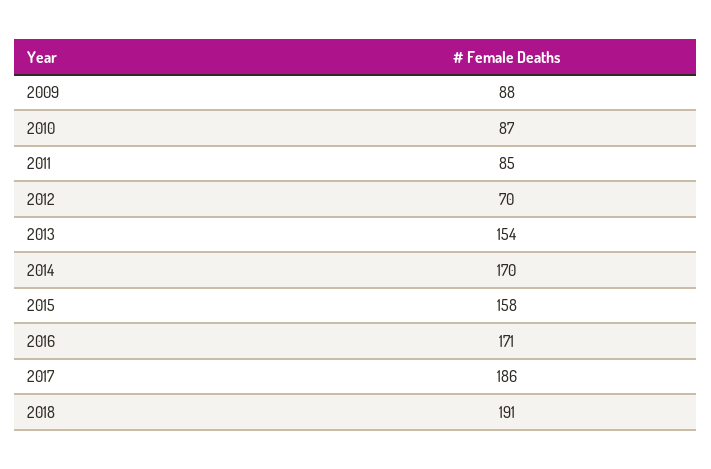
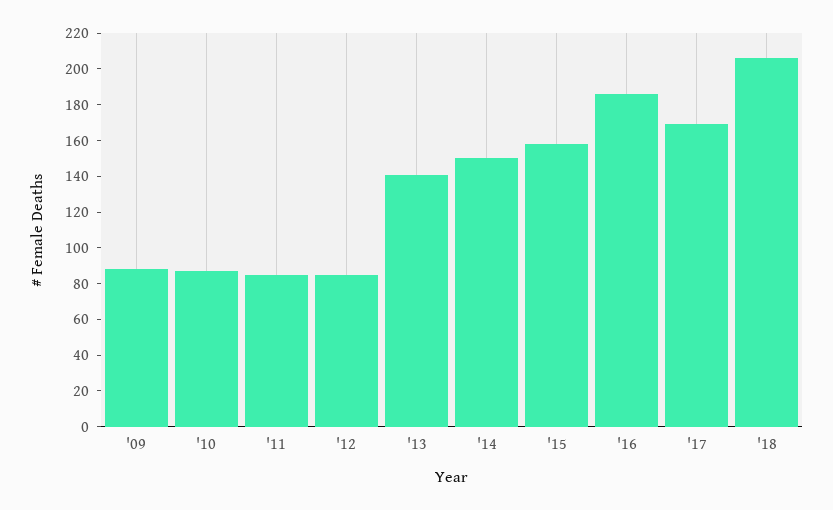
2012: 70 -> 85
2013: 154 -> 140
2014: 170 -> 150
2016: 171 -> 185
2017: 186 -> 170
2018: 191 -> 205

